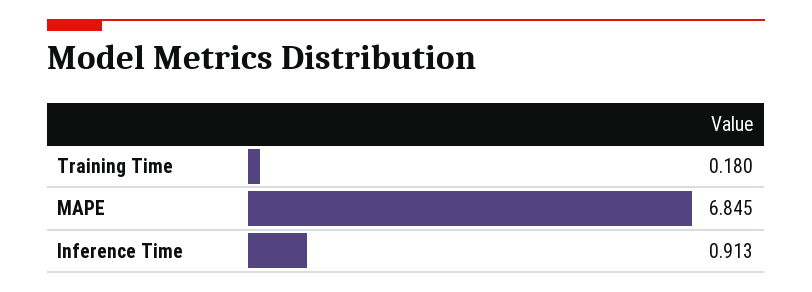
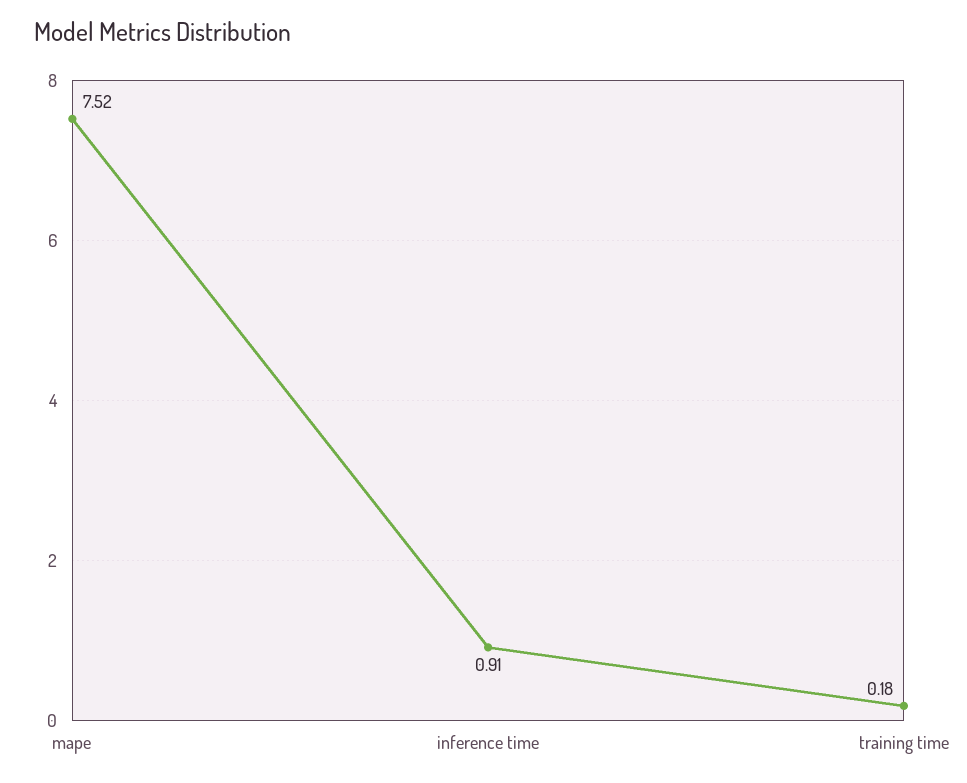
MAPE: 6.845 -> 7.52

